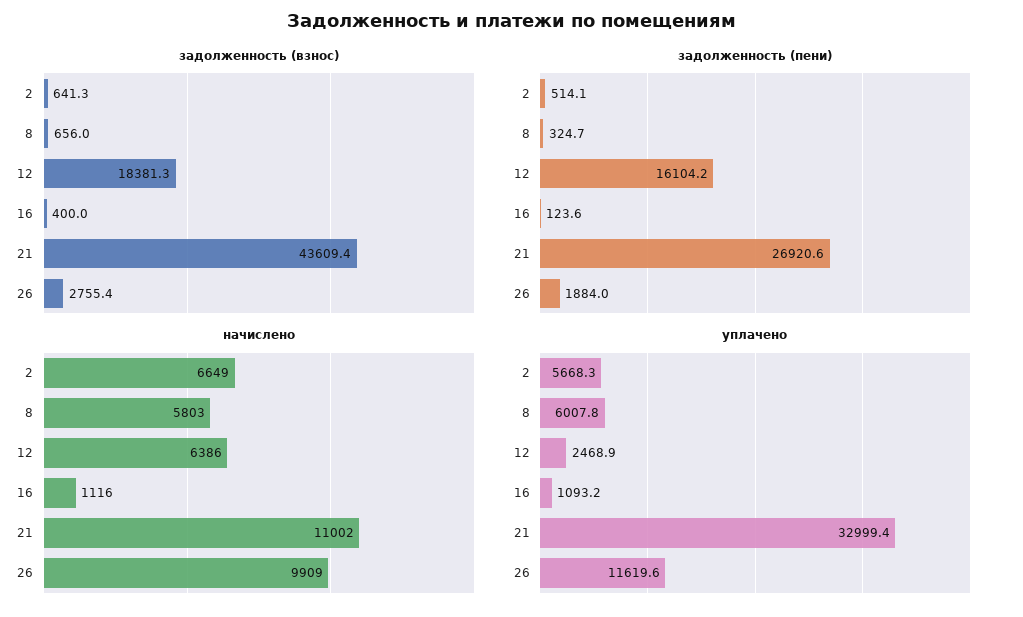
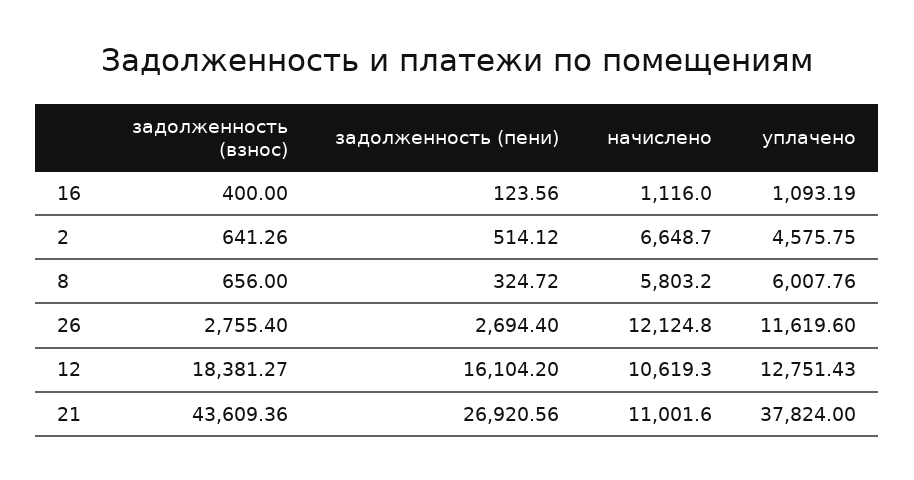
задолженность (пени), 26: 1884 -> 2694.4
начислено, 12: 6386 -> 10619.3
начислено, 26: 9909 -> 12124.8
уплачено, 2: 5668.3 -> 4575.75
уплачено, 12: 2468.9 -> 12751.43
уплачено, 21: 32999.4 -> 37824

